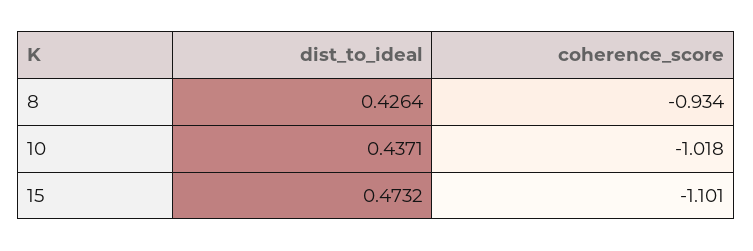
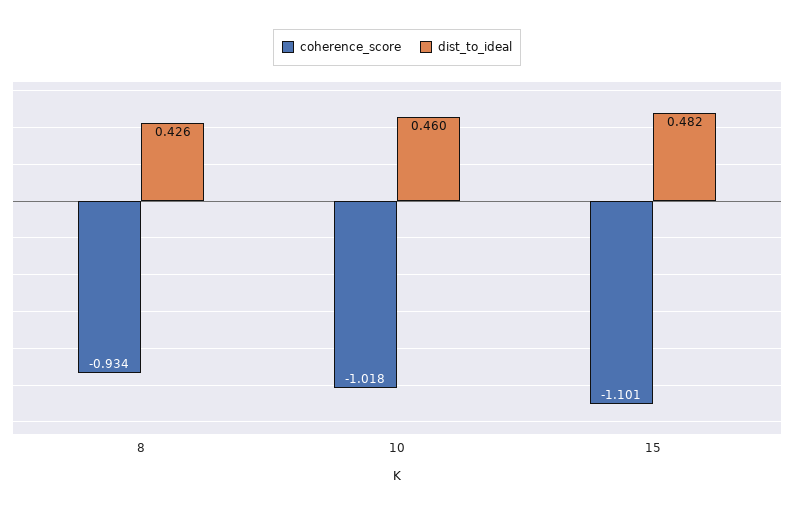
dist_to_ideal, 10: 0.4371 -> 0.46
dist_to_ideal, 15: 0.4732 -> 0.482

